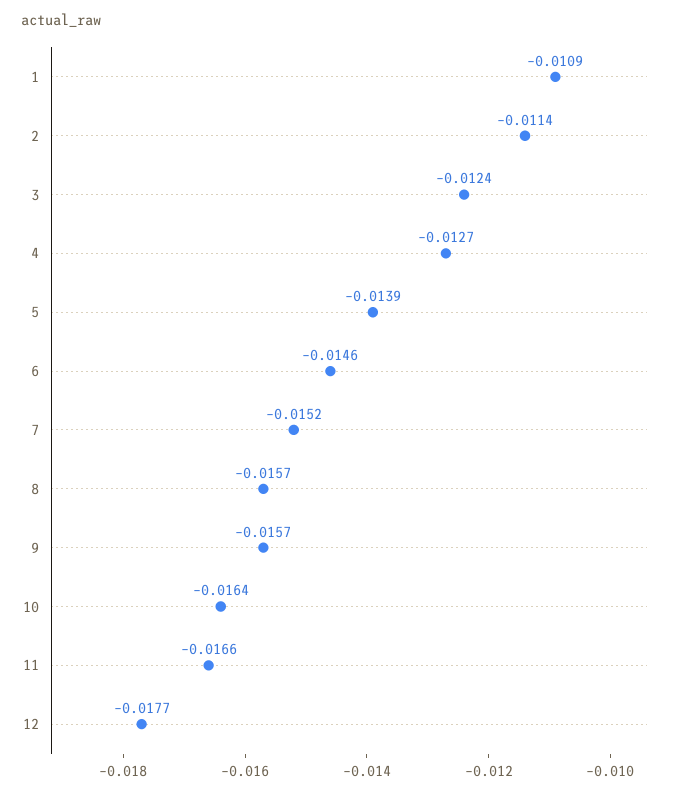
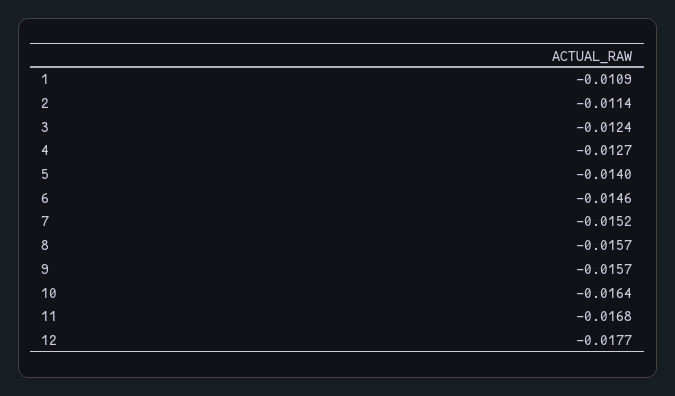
5: -0.0139 -> -0.014
11: -0.0166 -> -0.0168

